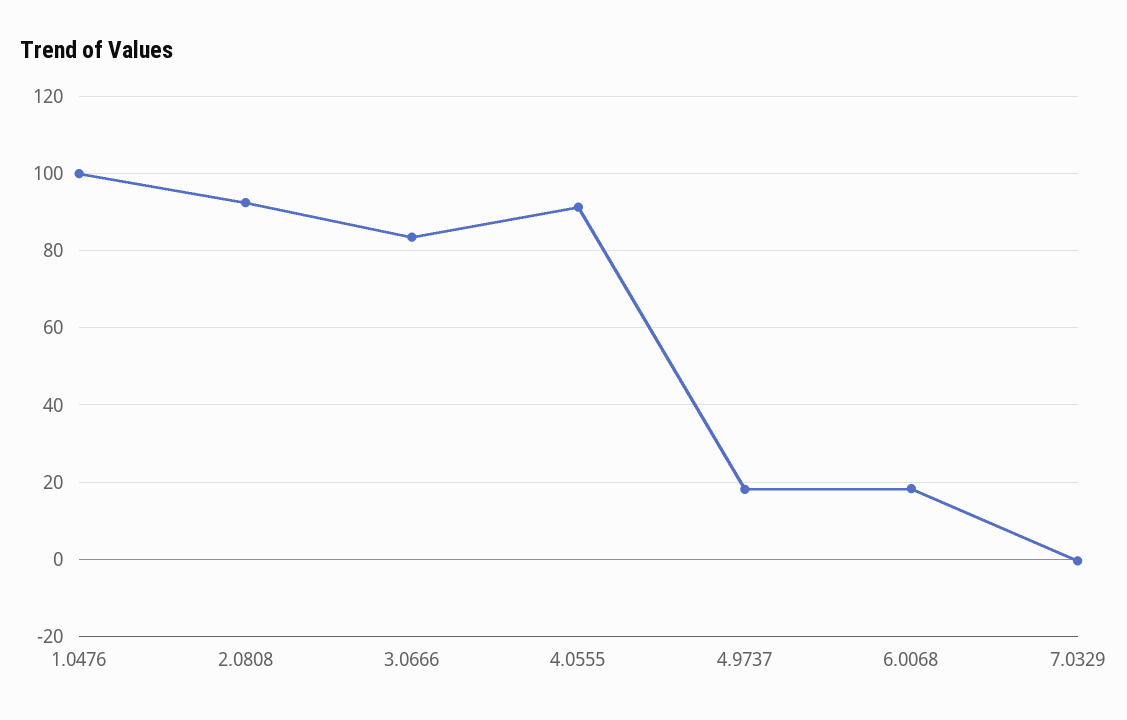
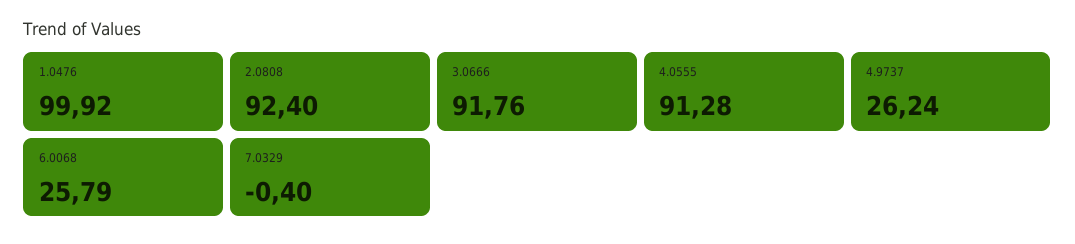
3.0666: 84 -> 91.76
4.9737: 18 -> 26.24
6.0068: 18 -> 25.79

